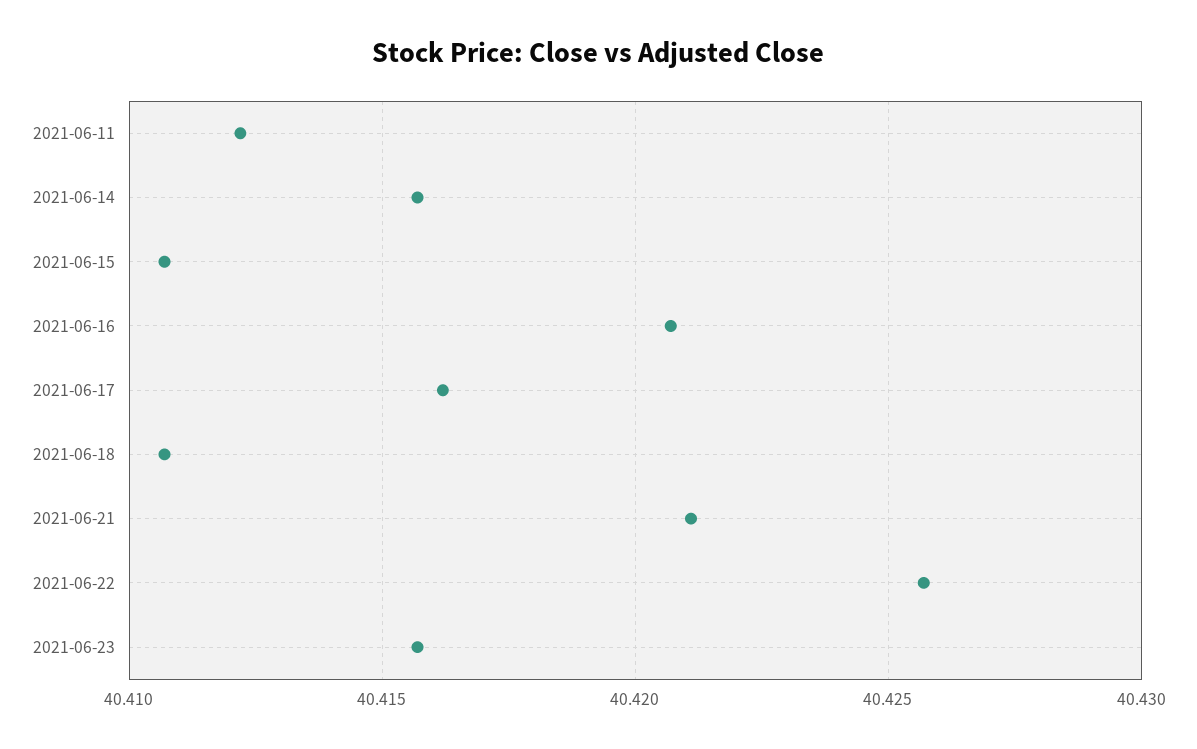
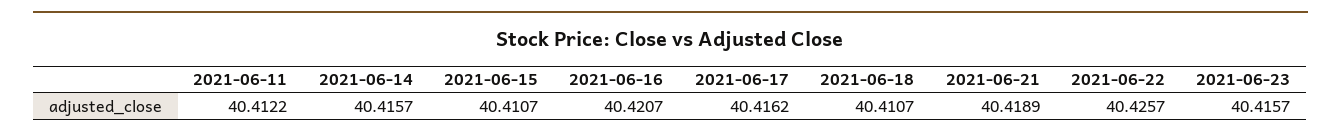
2021-06-21: 40.421 -> 40.4189

